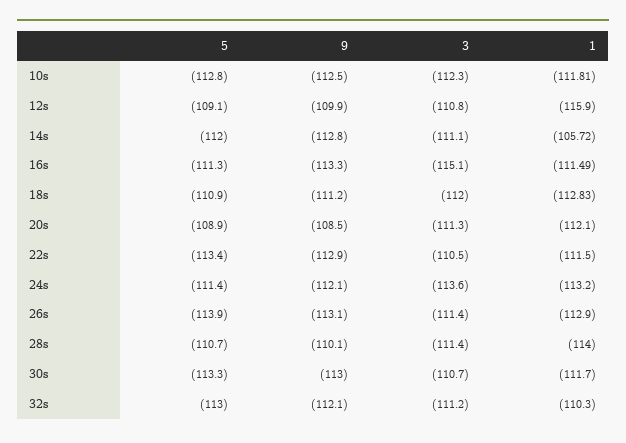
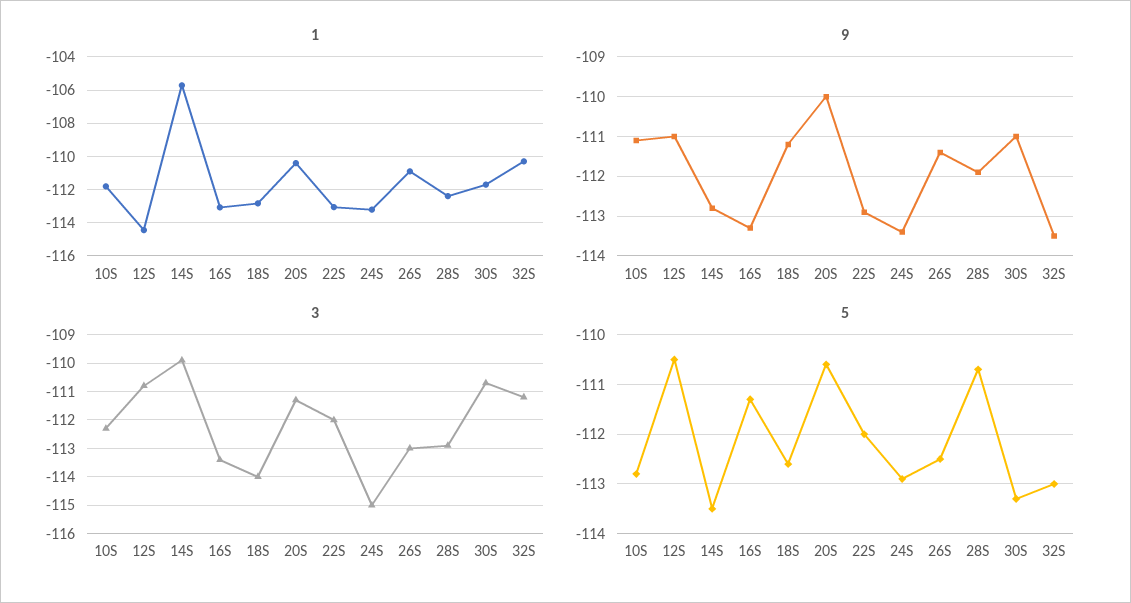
9, 10s: -112.5 -> -111
5, 12s: -109.1 -> -110.5
9, 12s: -109.9 -> -111
1, 12s: -115.9 -> -114.5
5, 14s: -112 -> -113.5
3, 14s: -111.1 -> -110
3, 16s: -115.1 -> -113.5
1, 16s: -111.49 -> -113
5, 18s: -110.9 -> -112.5
3, 18s: -112 -> -114
5, 20s: -108.9 -> -110.5
9, 20s: -108.5 -> -110
1, 20s: -112.1 -> -110.5
5, 22s: -113.4 -> -112
3, 22s: -110.5 -> -112
1, 22s: -111.5 -> -113
5, 24s: -111.4 -> -113
9, 24s: -112.1 -> -113.5
3, 24s: -113.6 -> -115
5, 26s: -113.9 -> -112.5
9, 26s: -113.1 -> -111.5
3, 26s: -111.4 -> -113
1, 26s: -112.9 -> -111
9, 28s: -110.1 -> -112
3, 28s: -111.4 -> -113
1, 28s: -114 -> -112.5
9, 30s: -113 -> -111
9, 32s: -112.1 -> -113.5

